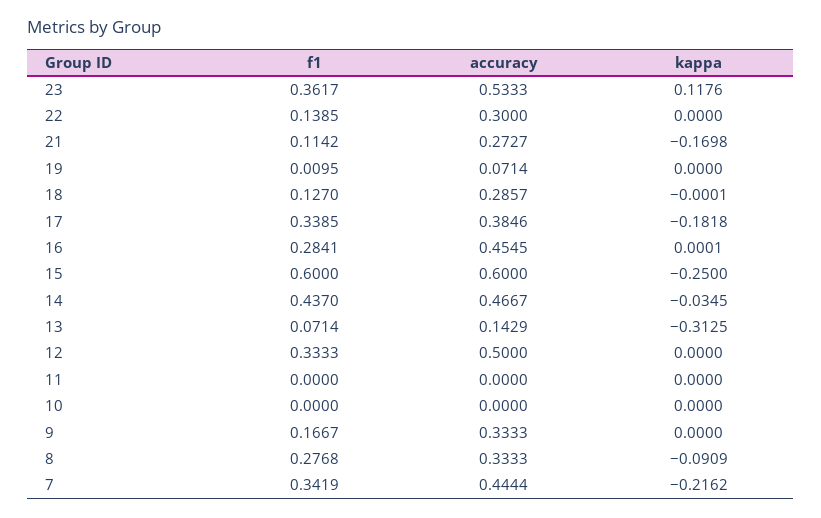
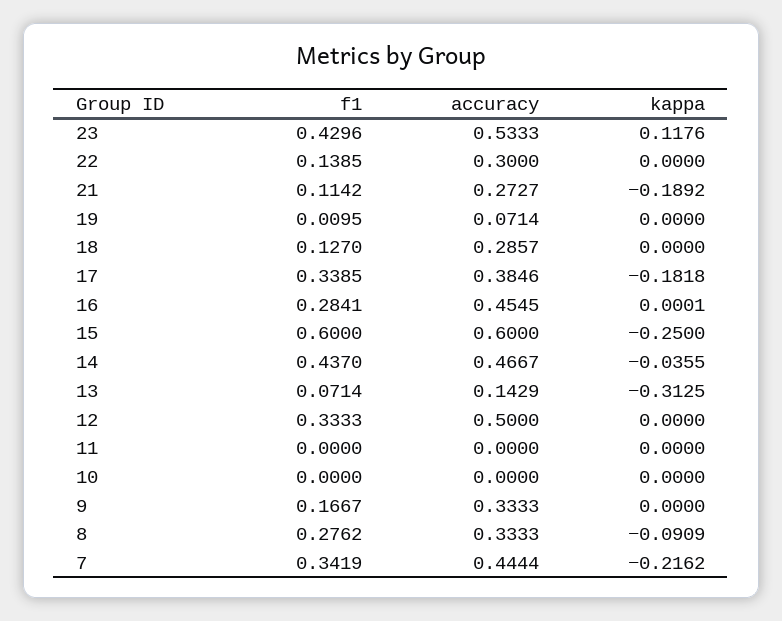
f1, 23: 0.3617 -> 0.4296
kappa, 21: -0.1698 -> -0.1892
kappa, 18: -0.0001 -> 0
kappa, 14: -0.0345 -> -0.0355
f1, 8: 0.2768 -> 0.2762

